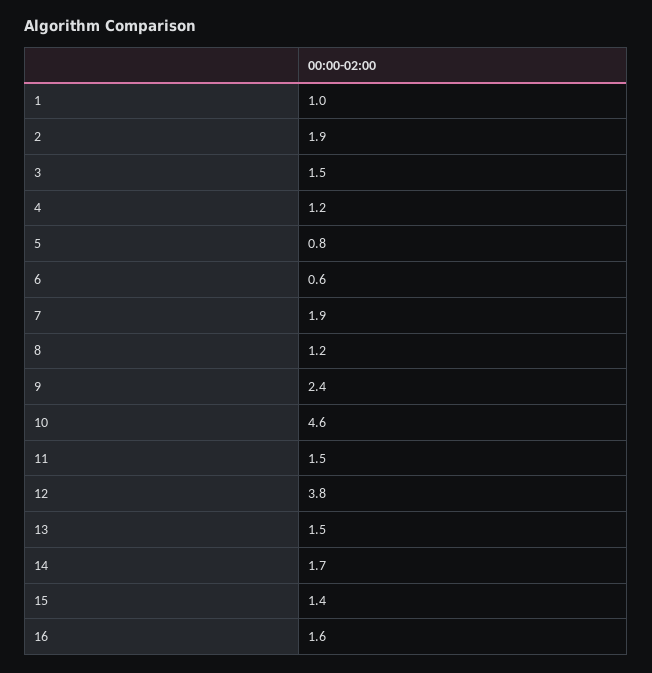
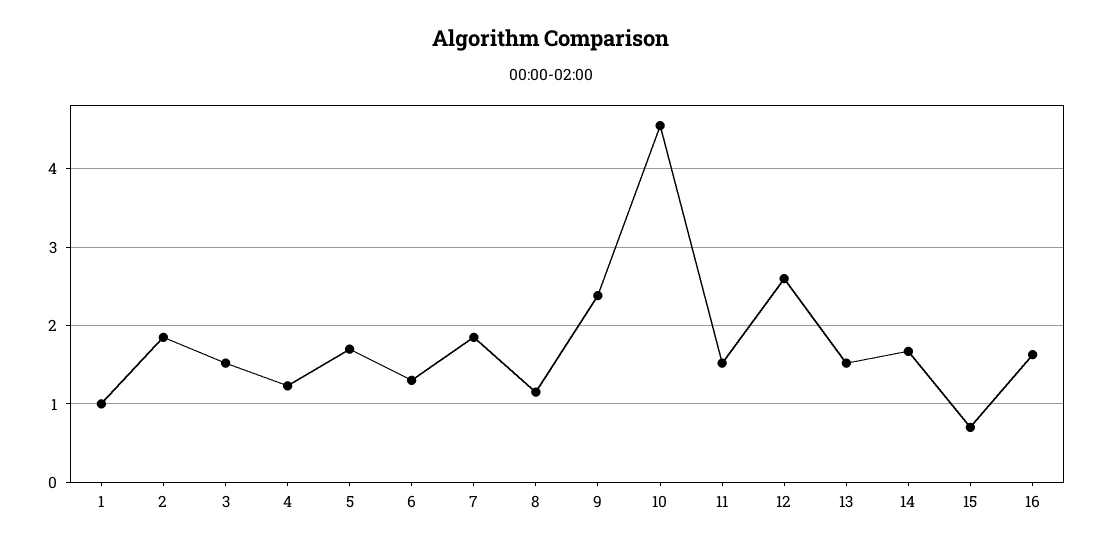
5: 0.8 -> 1.7
6: 0.6 -> 1.3
12: 3.8 -> 2.6
15: 1.4 -> 0.7

